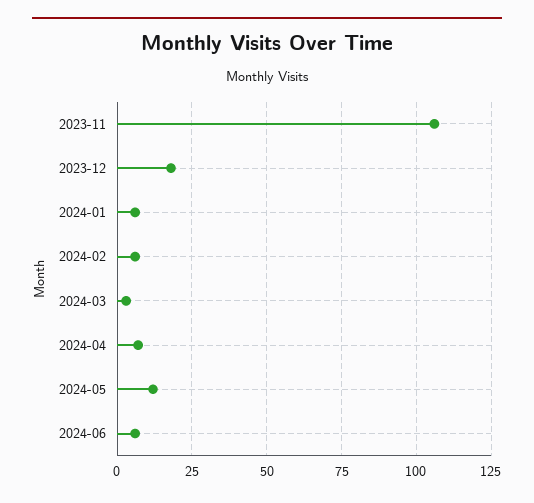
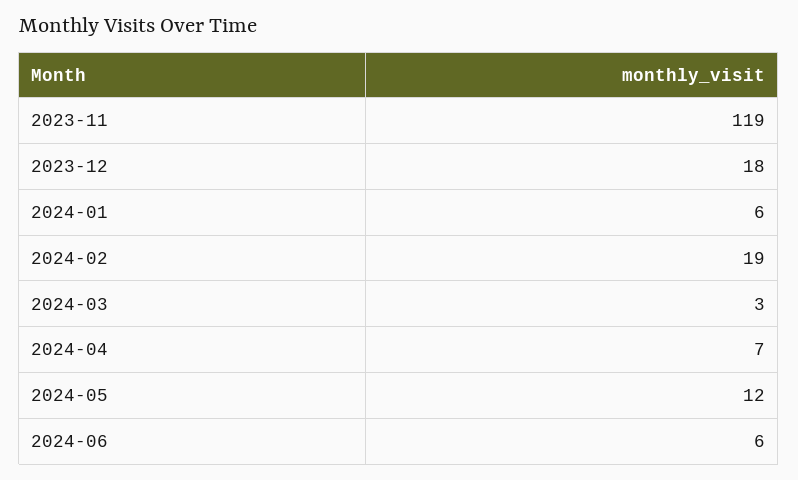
2023-11: 105 -> 119
2024-02: 5 -> 19

